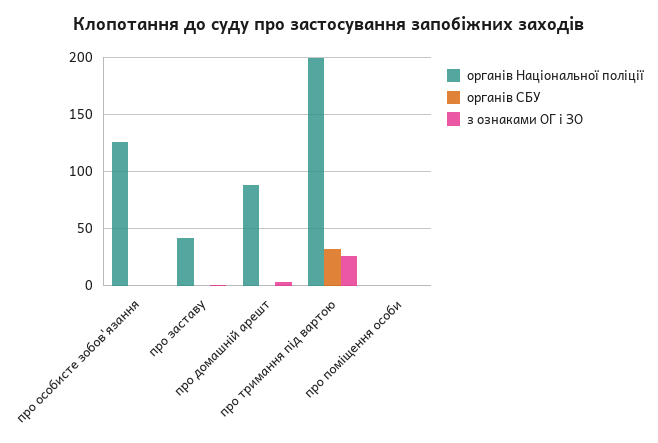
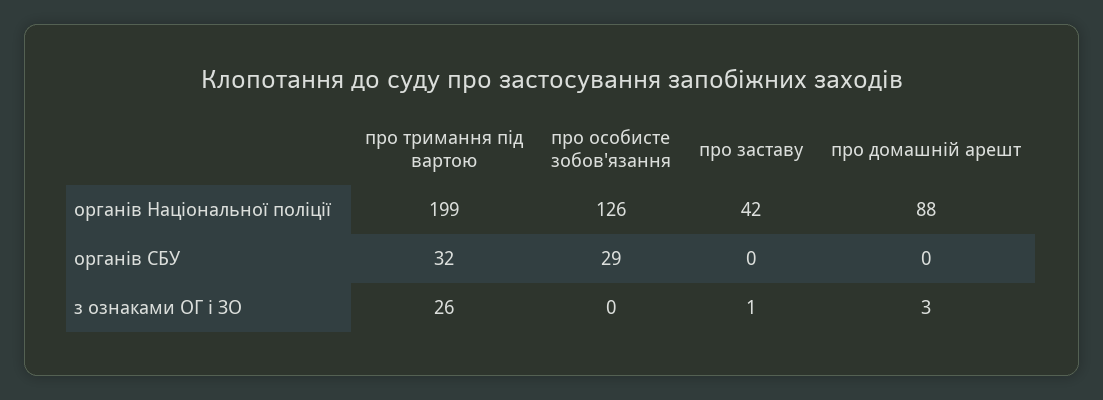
органів СБУ, про особисте зобов'язання: 0 -> 29
органів Національної поліції, про поміщення особи: 0 -> none
органів СБУ, про поміщення особи: 0 -> none
з ознаками ОГ і ЗО, про поміщення особи: 0 -> none

